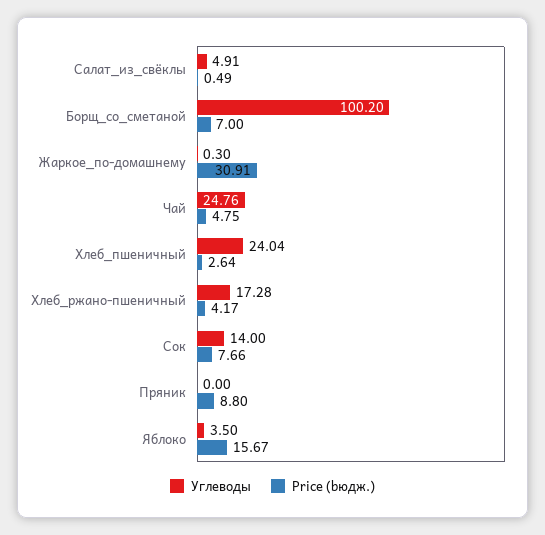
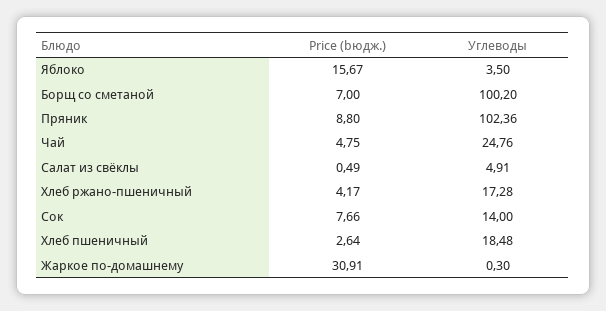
Углеводы, Хлеб_пшеничный: 24.04 -> 18.48
Углеводы, Пряник: 0 -> 102.36

